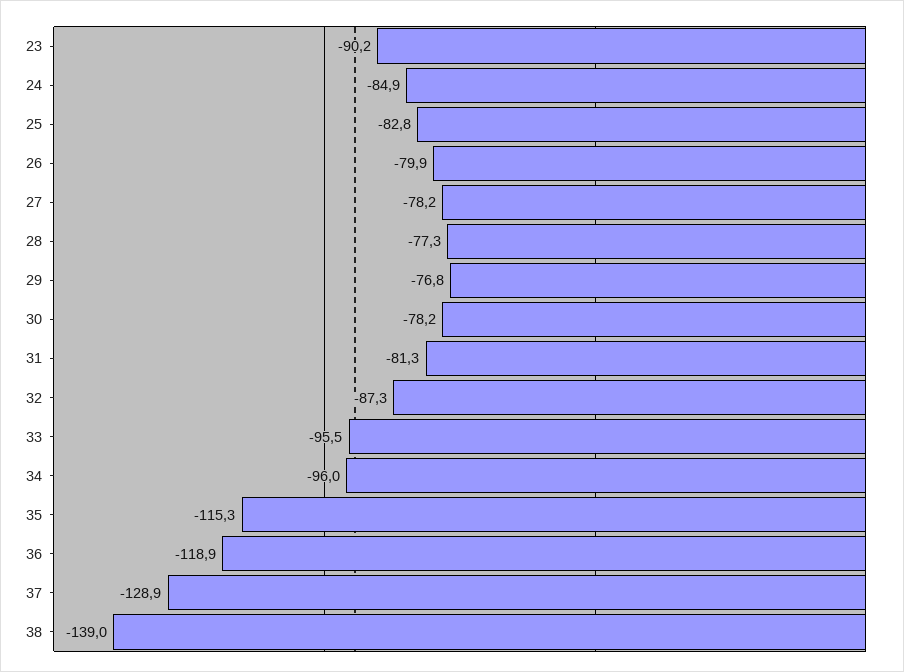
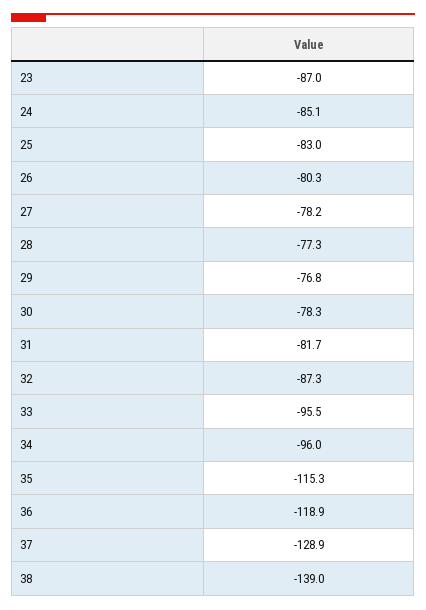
23: -90.2 -> -87
24: -84.9 -> -85.1
25: -82.8 -> -83
26: -79.9 -> -80.3
30: -78.2 -> -78.3
31: -81.3 -> -81.7

